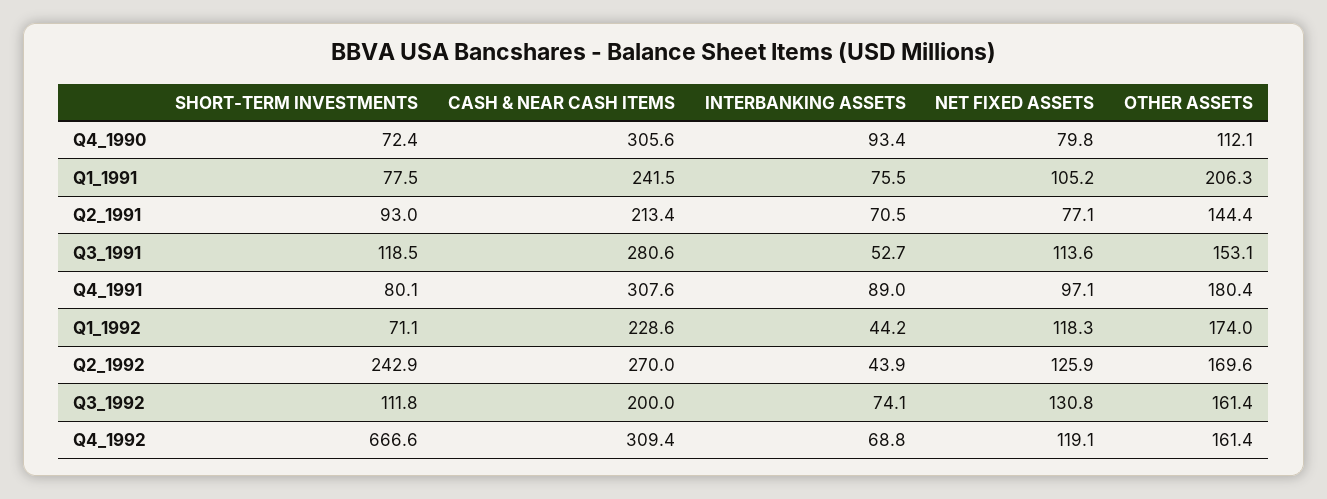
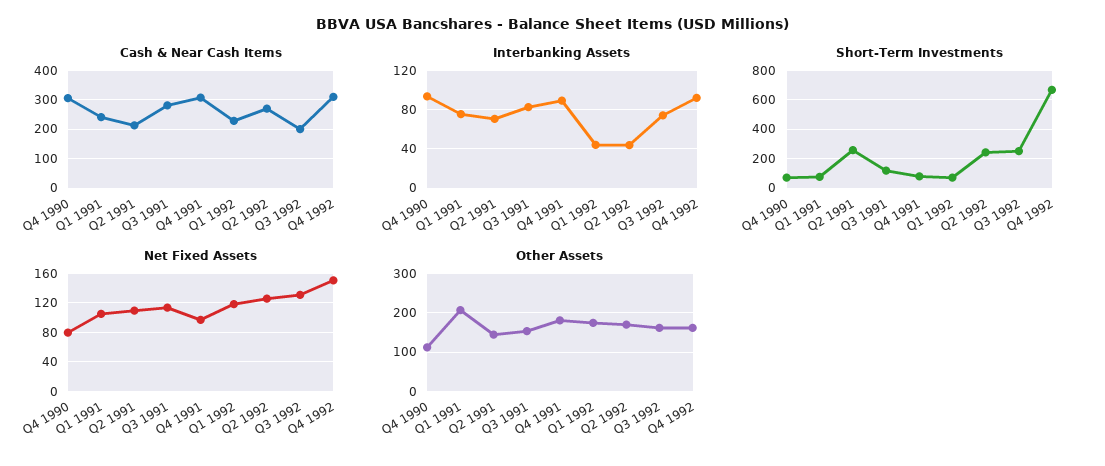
SHORT-TERM INVESTMENTS, Q2_1991: 93 -> 250
NET FIXED ASSETS, Q2_1991: 77.1 -> 110
INTERBANKING ASSETS, Q3_1991: 52.7 -> 80
SHORT-TERM INVESTMENTS, Q3_1992: 111.8 -> 250
INTERBANKING ASSETS, Q4_1992: 68.8 -> 90
NET FIXED ASSETS, Q4_1992: 119.1 -> 150

